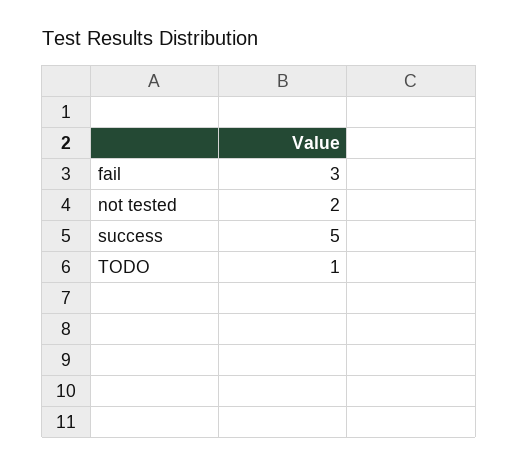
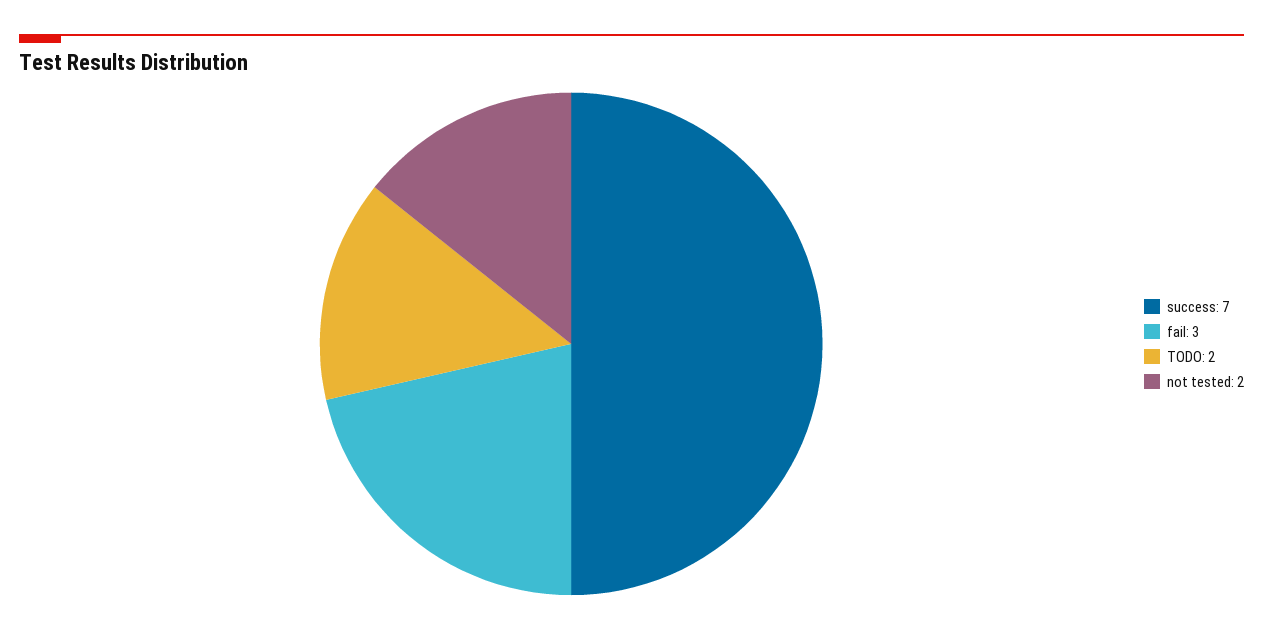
success: 5 -> 7
TODO: 1 -> 2

